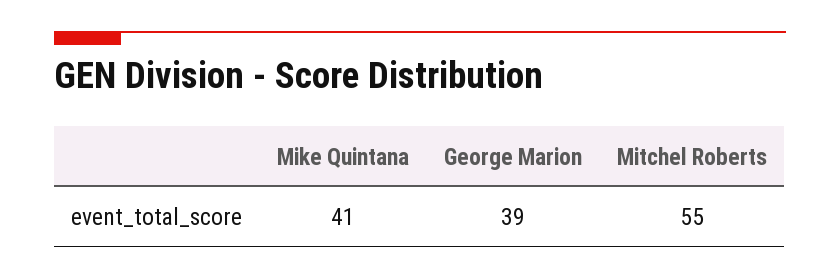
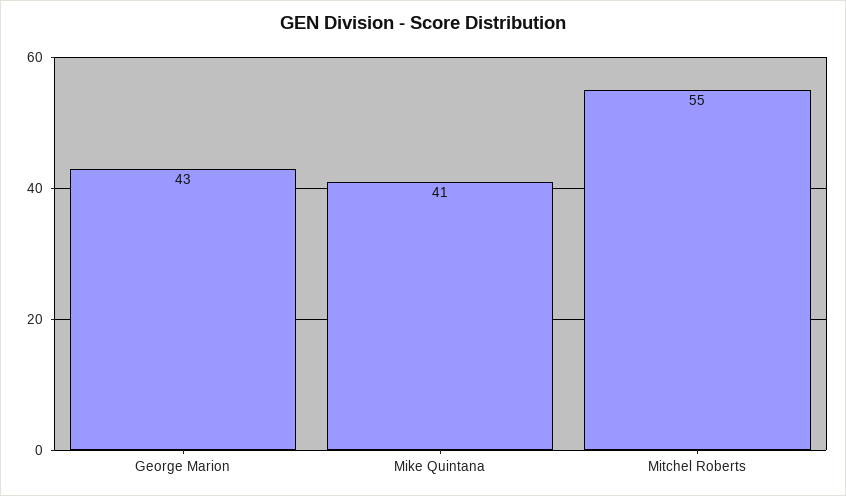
George Marion: 39 -> 43

